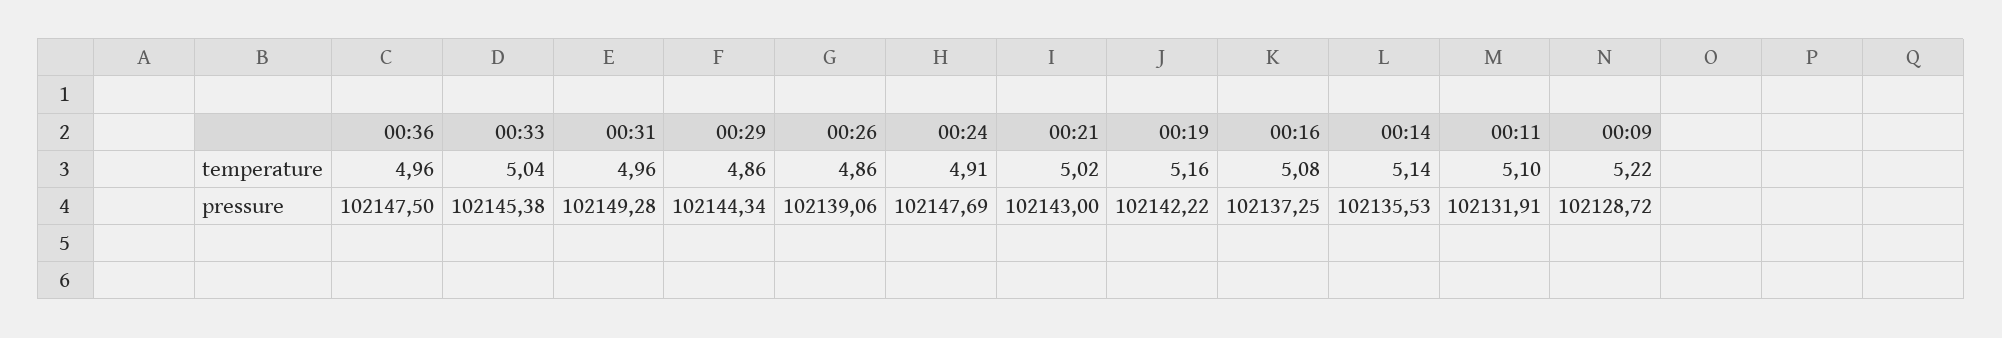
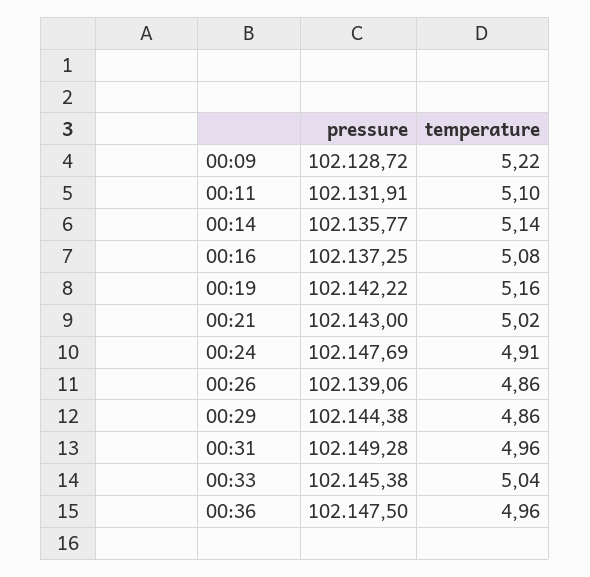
00:29, pressure: 102144.34 -> 102144.38
00:14, pressure: 102135.53 -> 102135.77

